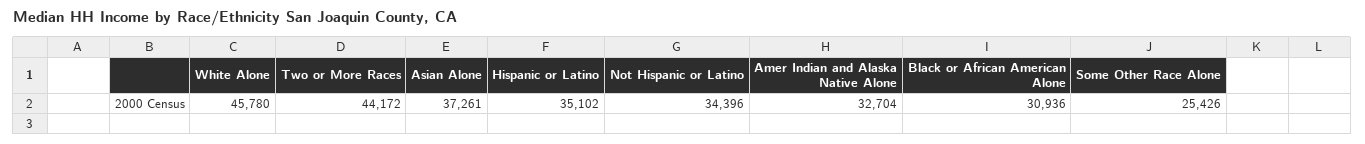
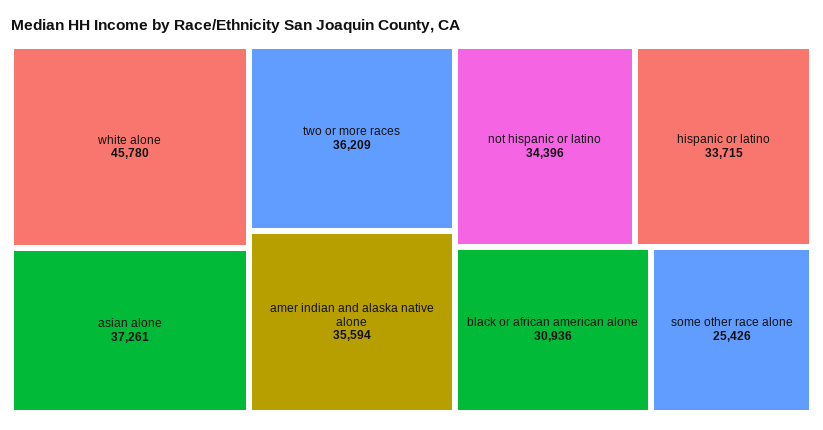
Two or More Races: 44172 -> 36209
Hispanic or Latino: 35102 -> 33715
Amer Indian and Alaska Native Alone: 32704 -> 35594

